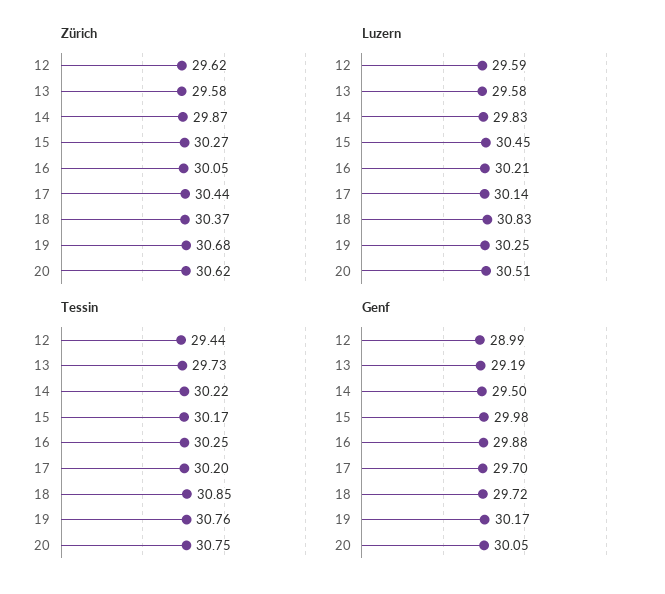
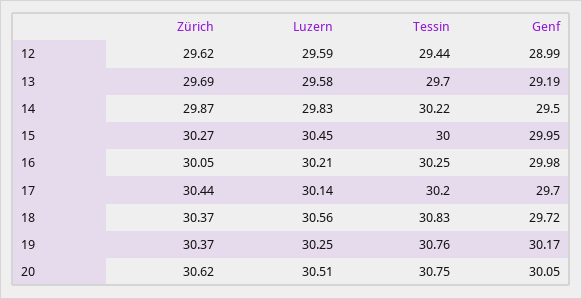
Zürich, 13: 29.58 -> 29.69
Zürich, 19: 30.68 -> 30.37
Luzern, 18: 30.83 -> 30.56
Tessin, 13: 29.73 -> 29.7
Tessin, 15: 30.17 -> 30
Tessin, 18: 30.85 -> 30.83
Genf, 15: 29.98 -> 29.95
Genf, 16: 29.88 -> 29.98

